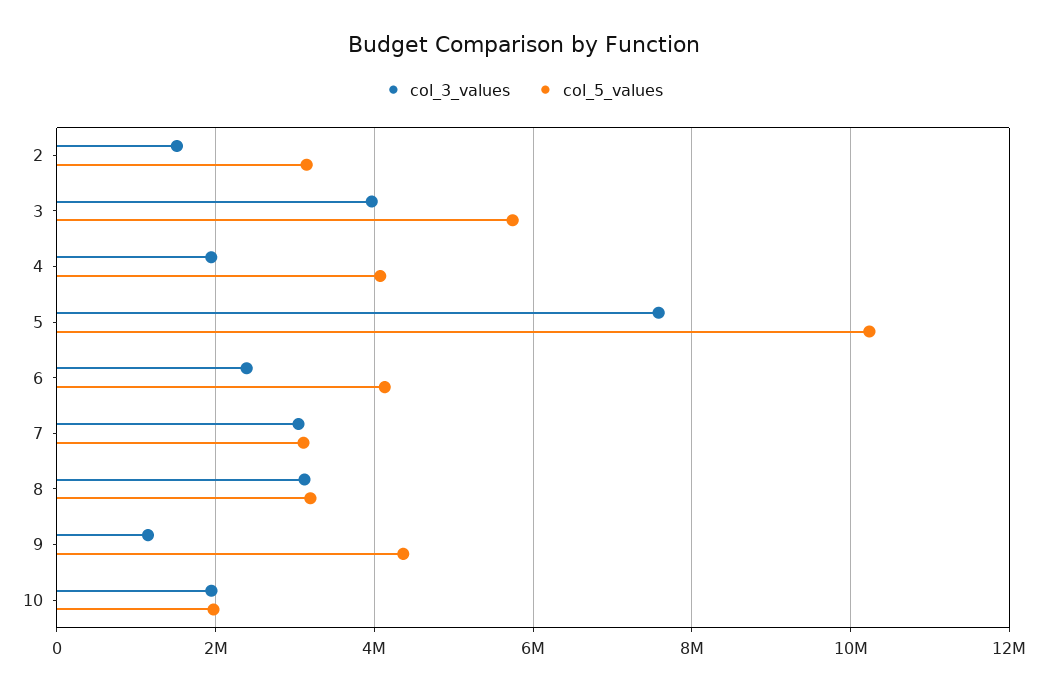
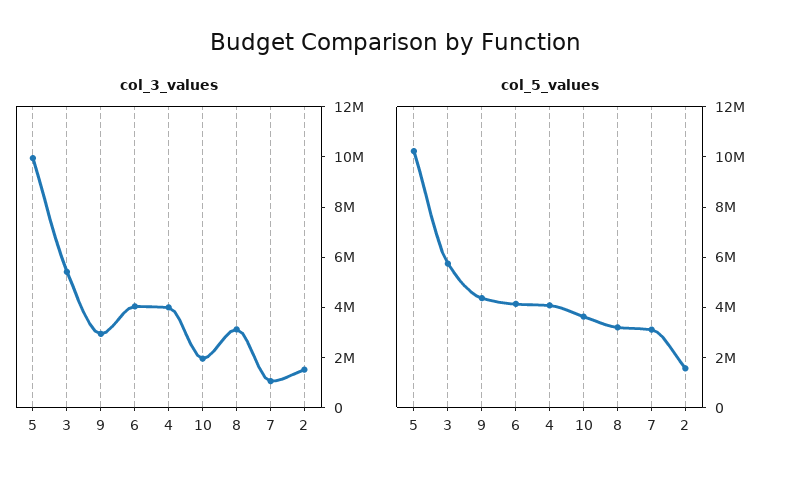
col_5_values, 2: 3200000 -> 1500000
col_3_values, 3: 4000000 -> 5500000
col_3_values, 4: 2000000 -> 4000000
col_3_values, 5: 7600000 -> 10000000
col_3_values, 6: 2400000 -> 4000000
col_3_values, 7: 3000000 -> 1000000
col_3_values, 9: 1200000 -> 3000000
col_5_values, 10: 2000000 -> 3500000

